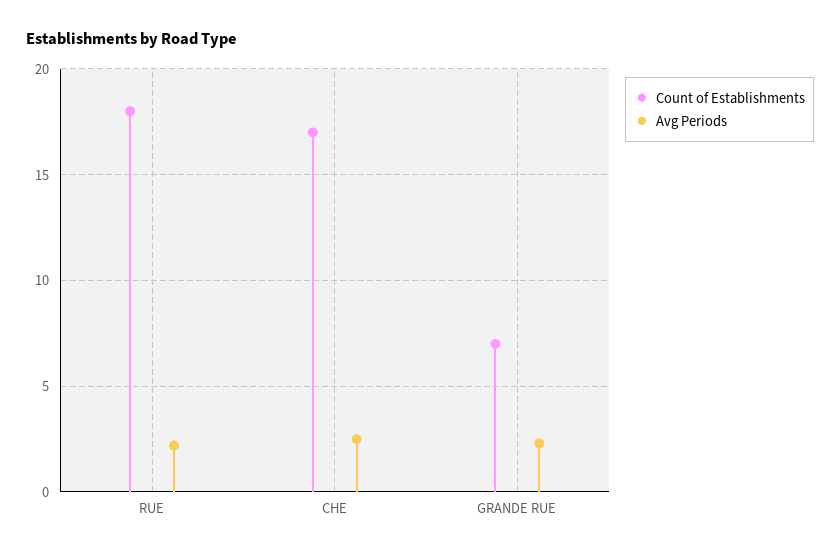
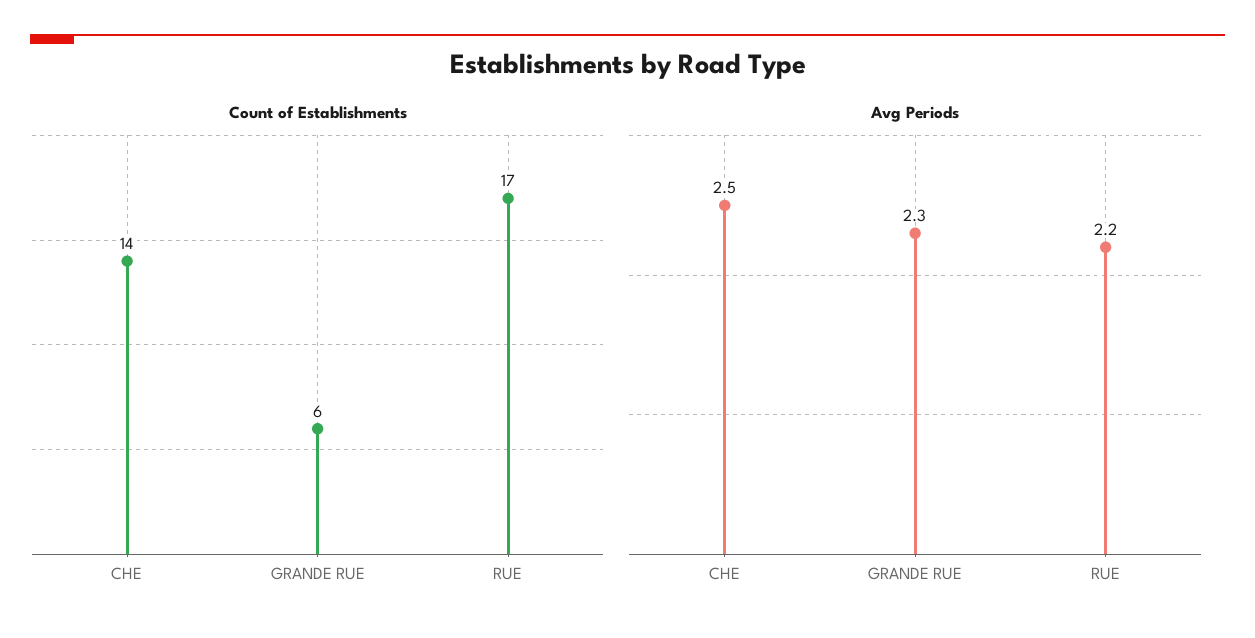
Count of Establishments, RUE: 18 -> 17
Count of Establishments, CHE: 17 -> 14
Count of Establishments, GRANDE RUE: 7 -> 6

